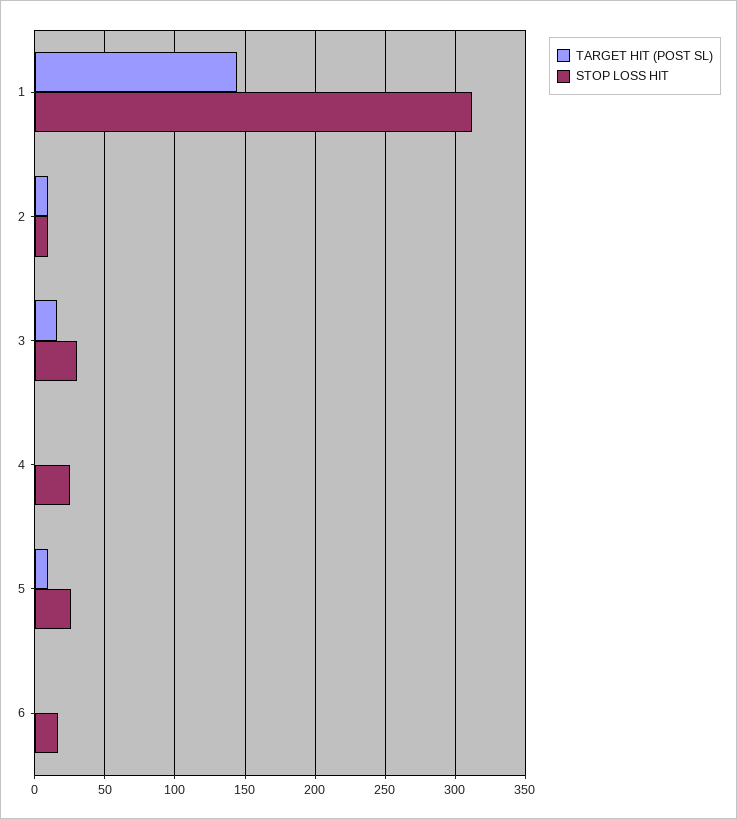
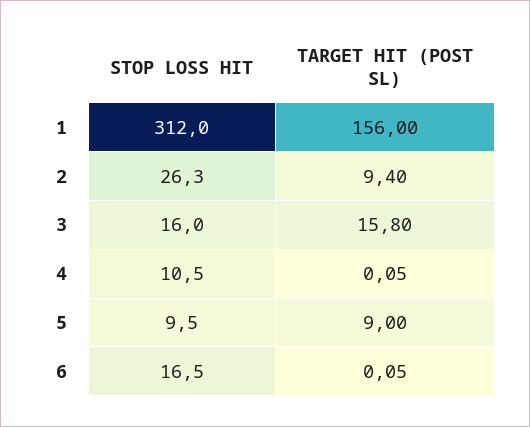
TARGET HIT (POST SL), 1: 145 -> 156
STOP LOSS HIT, 2: 10 -> 26.3
STOP LOSS HIT, 3: 30 -> 16
STOP LOSS HIT, 4: 25 -> 10.5
STOP LOSS HIT, 5: 25 -> 9.5

